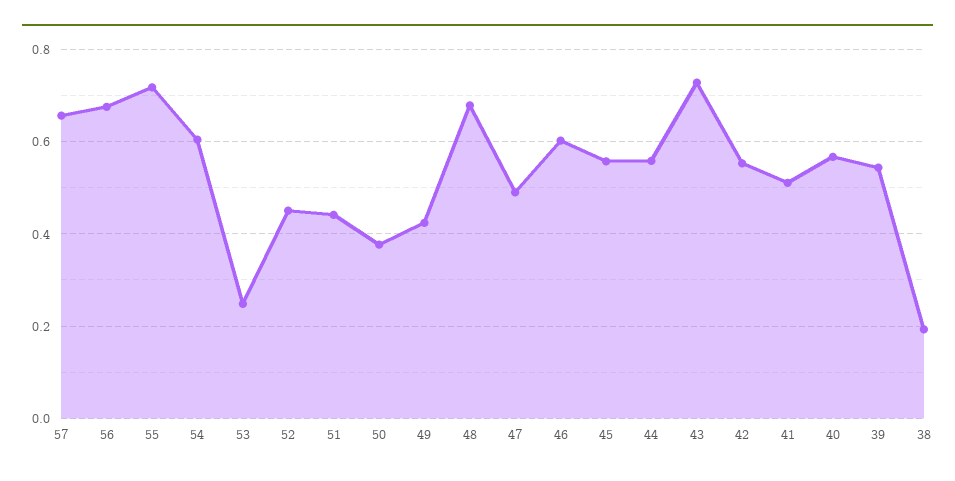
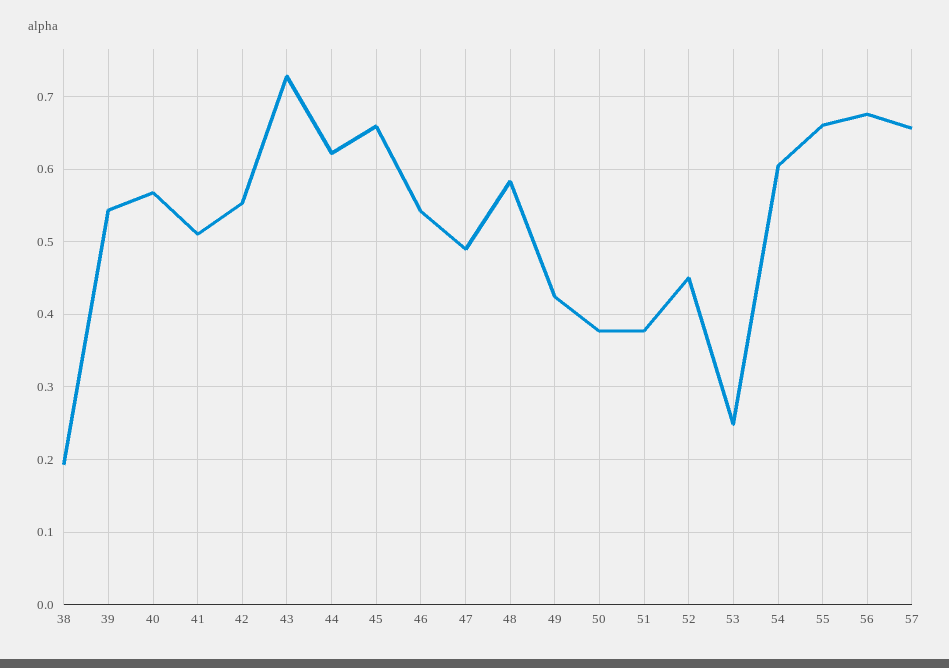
55: 0.72 -> 0.66
51: 0.44 -> 0.38
48: 0.68 -> 0.58
46: 0.6 -> 0.54
45: 0.56 -> 0.66
44: 0.56 -> 0.62

